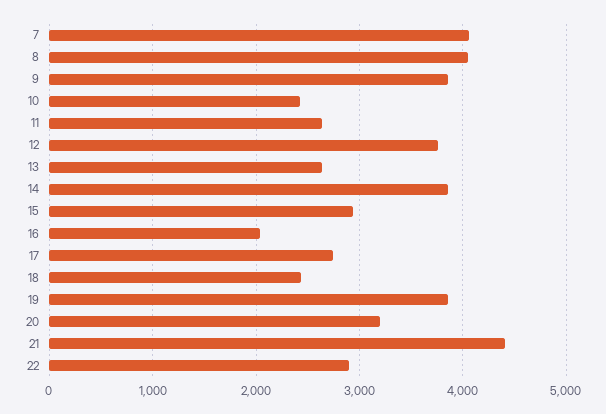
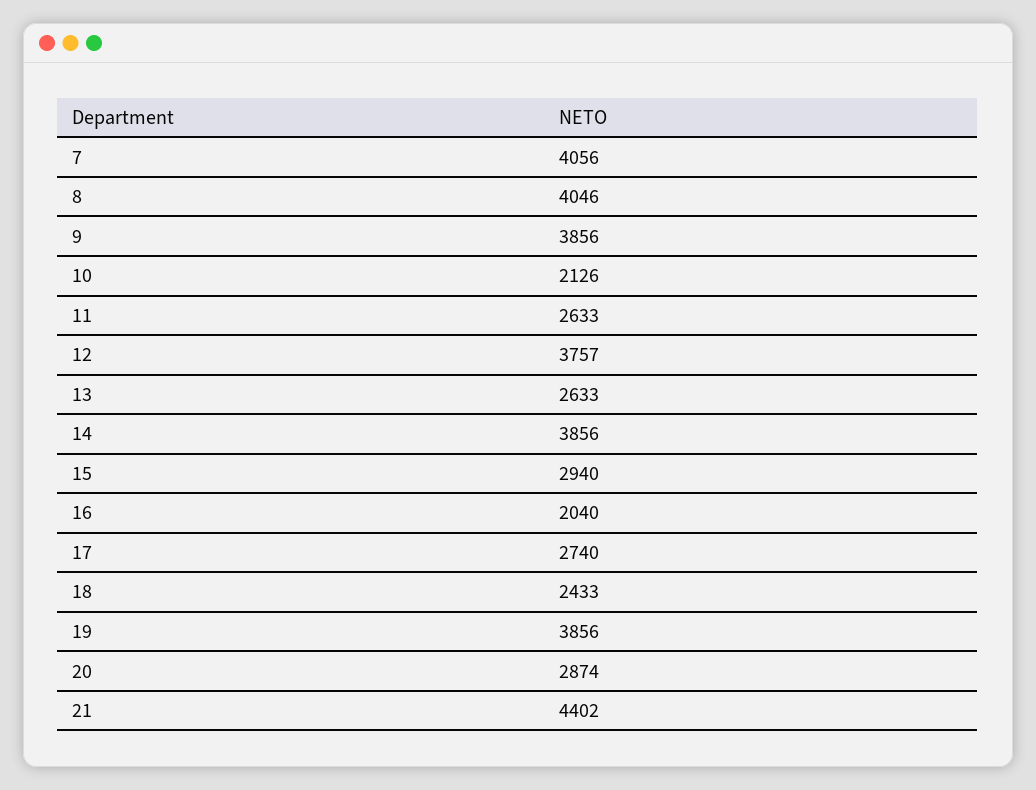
10: 2400 -> 2126
20: 3200 -> 2874
22: 2900 -> none

